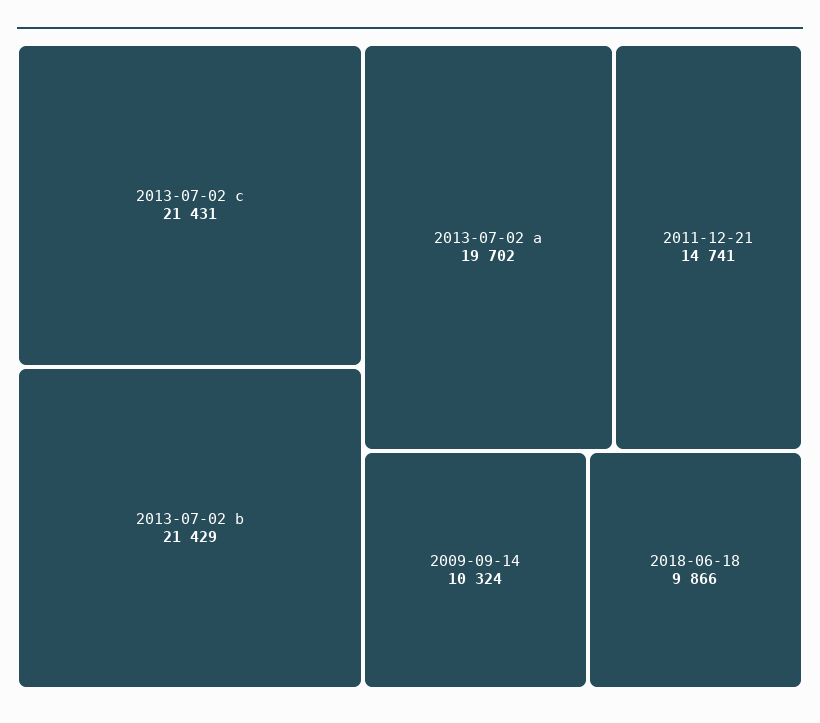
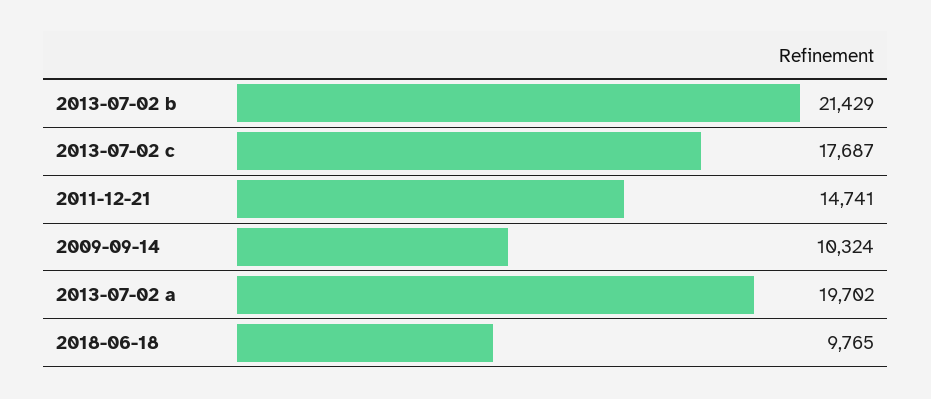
2013-07-02 c: 21431 -> 17687
2018-06-18: 9866 -> 9765

